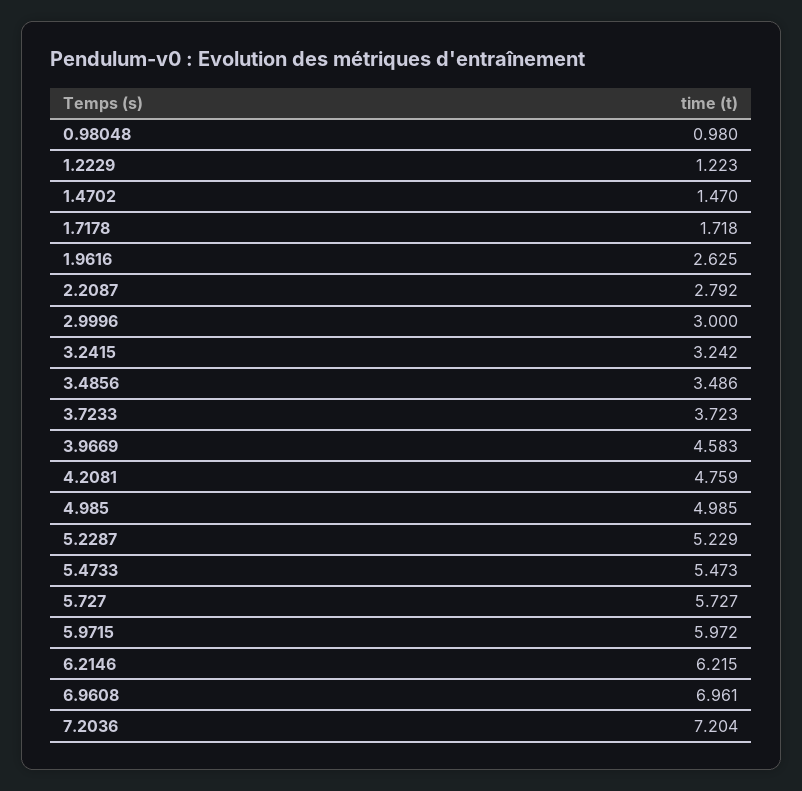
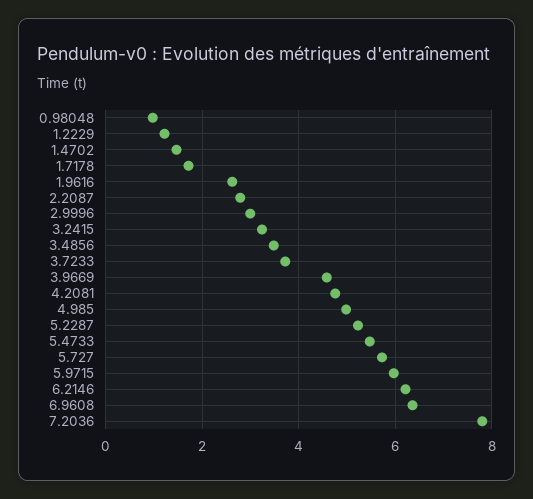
6.9608: 6.961 -> 6.4
7.2036: 7.204 -> 7.8

